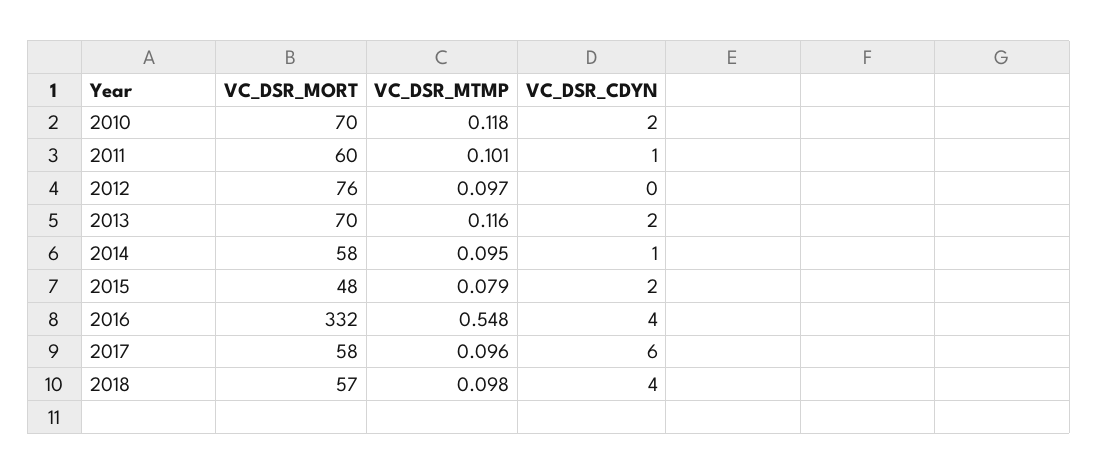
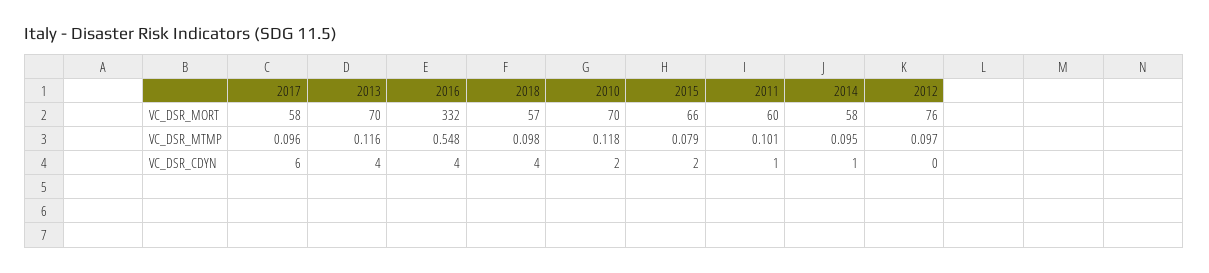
VC_DSR_CDYN, 2013: 2 -> 4
VC_DSR_MORT, 2015: 48 -> 66

